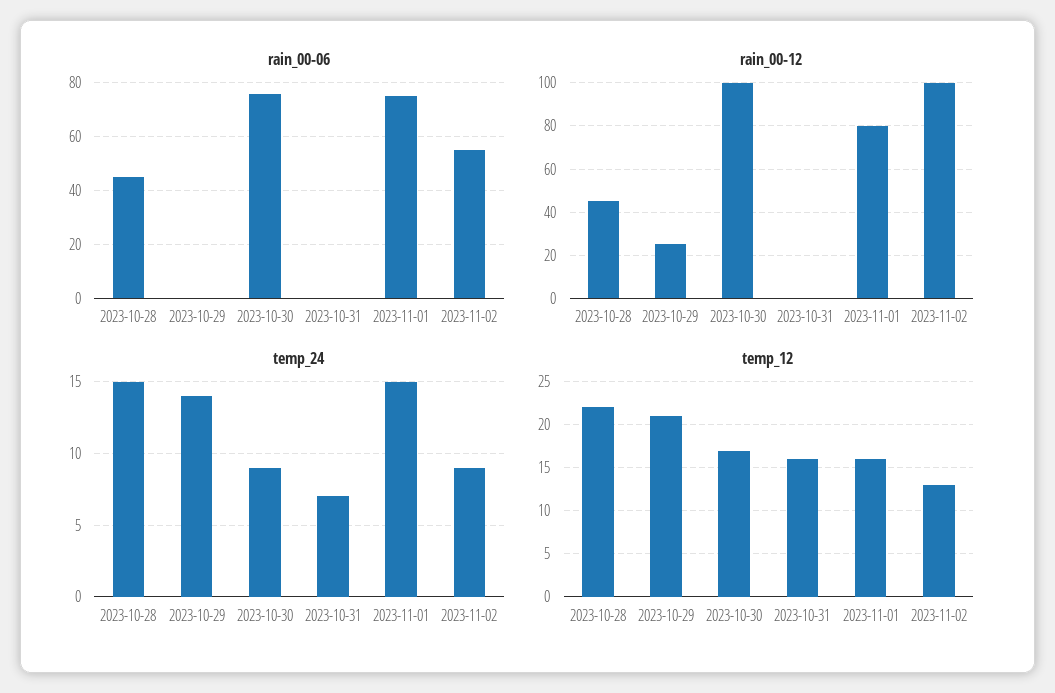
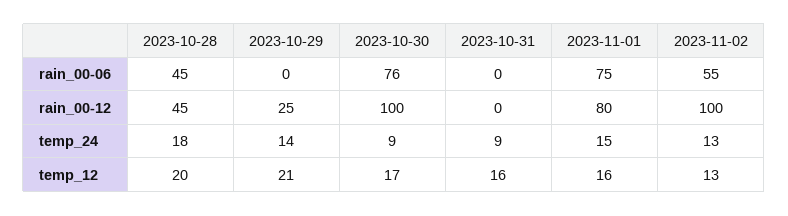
temp_24, 2023-10-28: 15 -> 18
temp_24, 2023-10-31: 7 -> 9
temp_24, 2023-11-02: 9 -> 13
temp_12, 2023-10-28: 22 -> 20

